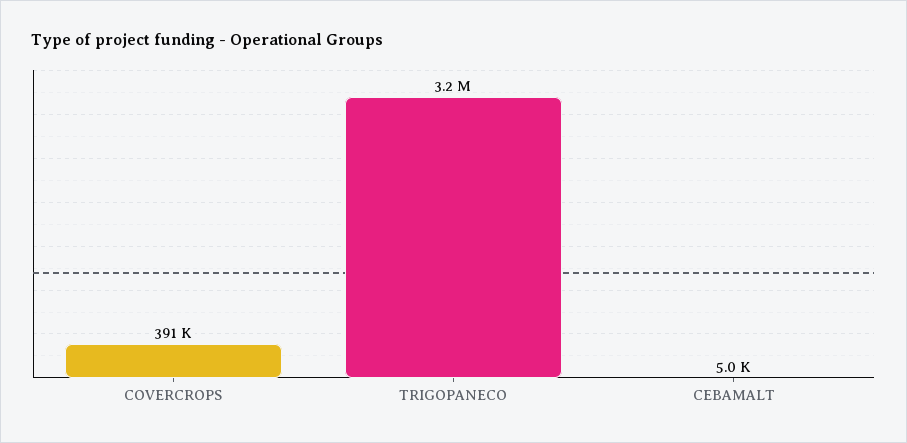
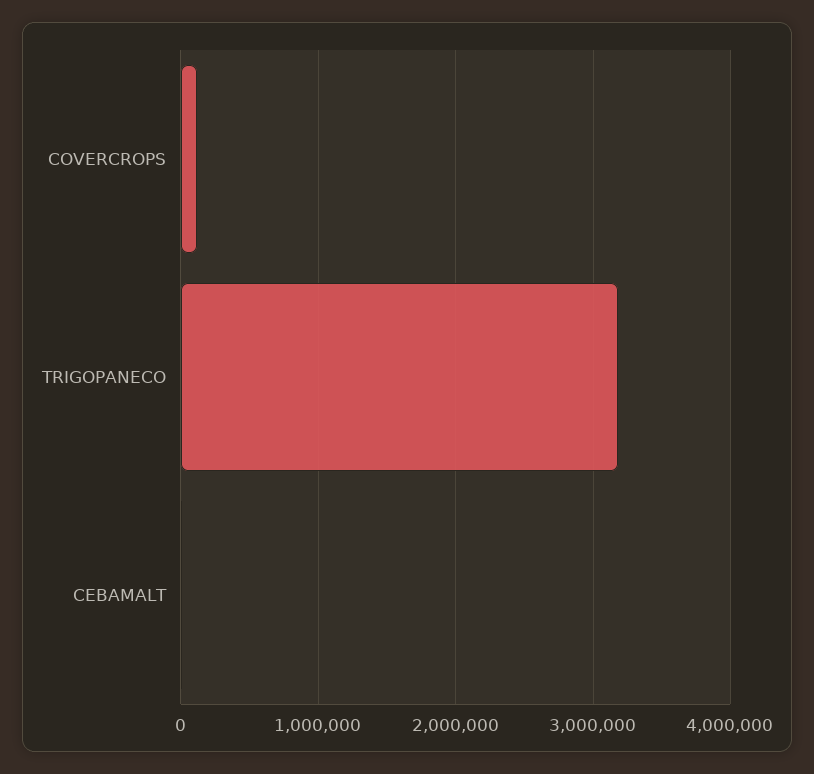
COVERCROPS: 391000 -> 100000

